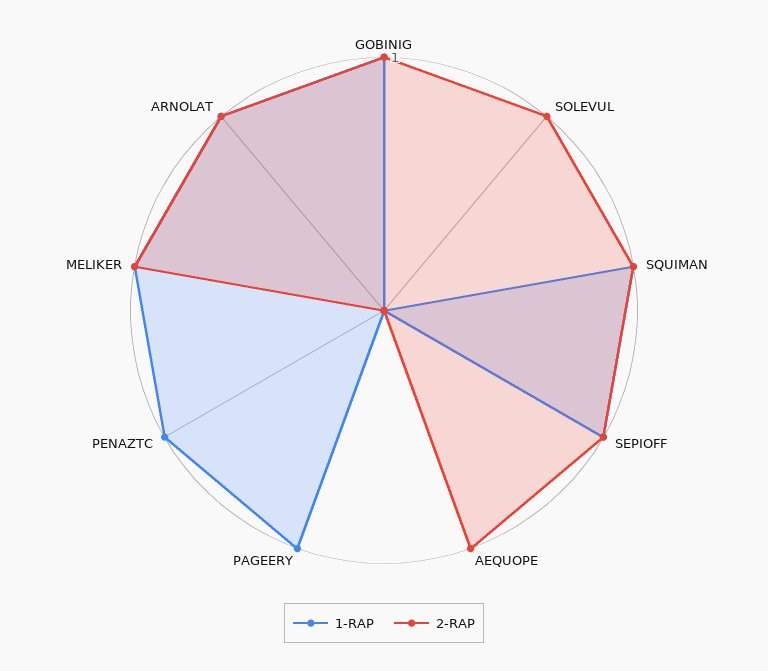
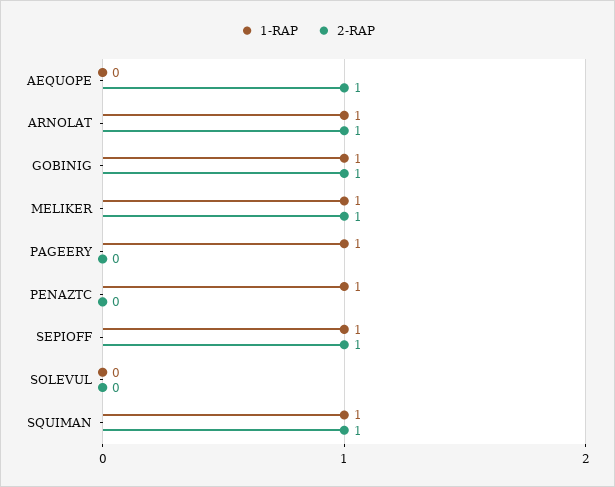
2-RAP, SOLEVUL: 1 -> 0

